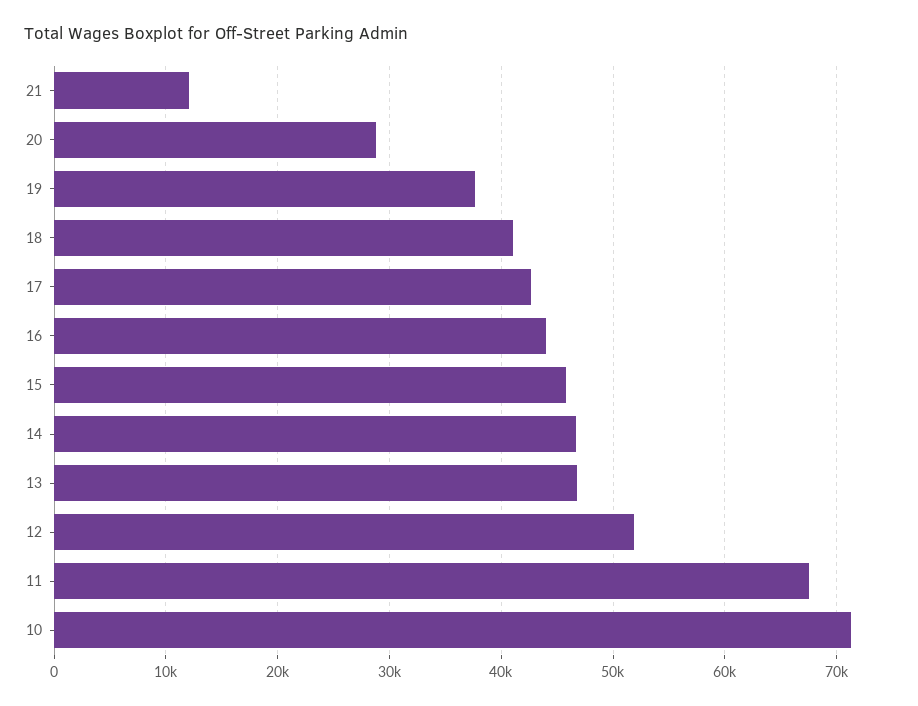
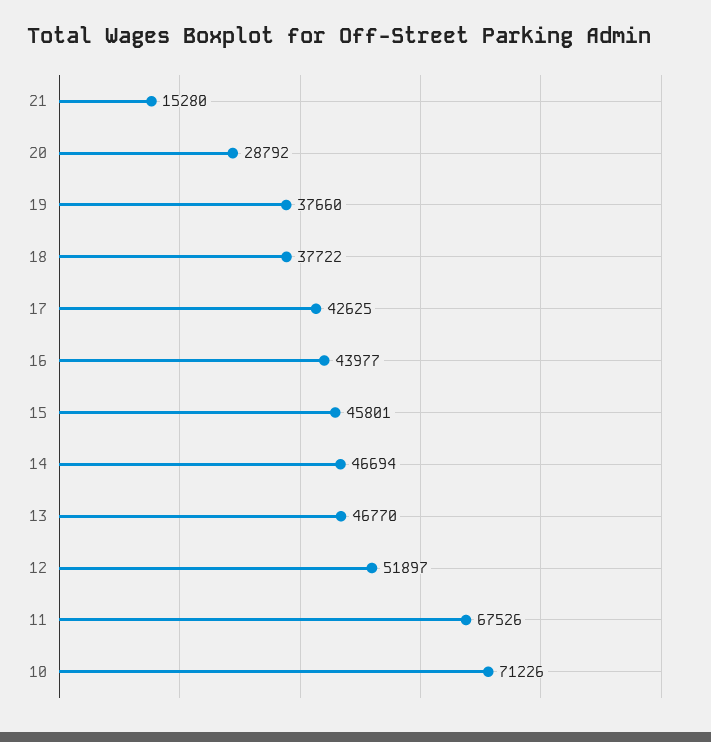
21: 12000 -> 15280
18: 41000 -> 37722

